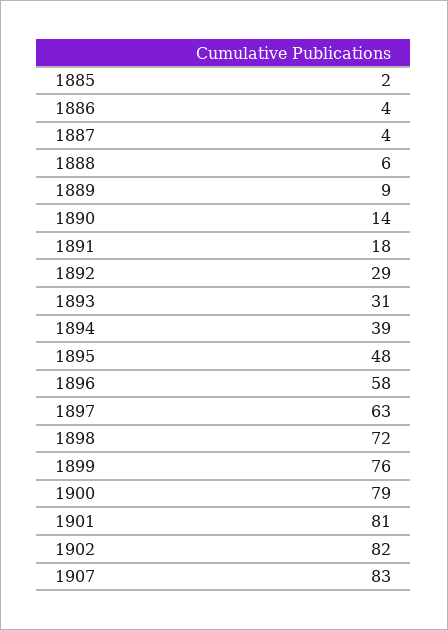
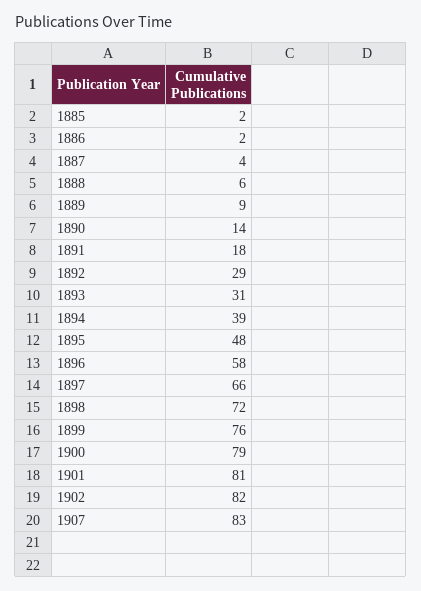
1886: 4 -> 2
1897: 63 -> 66

